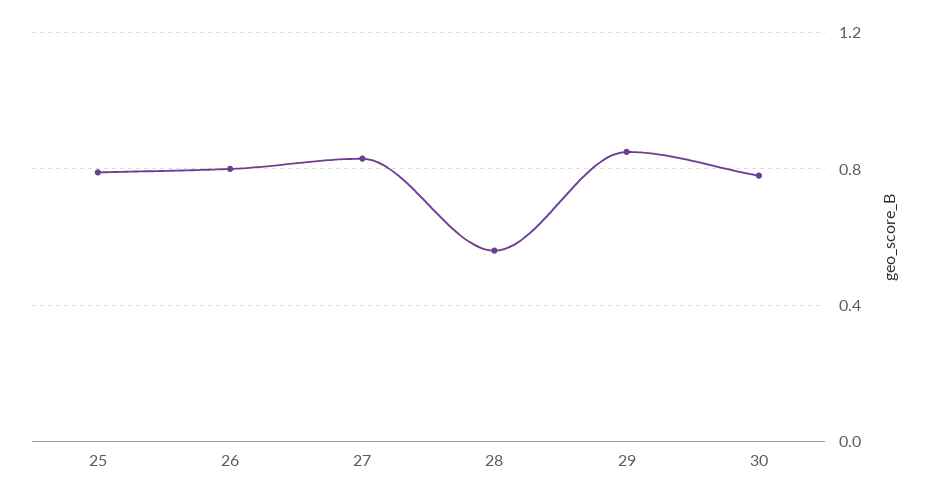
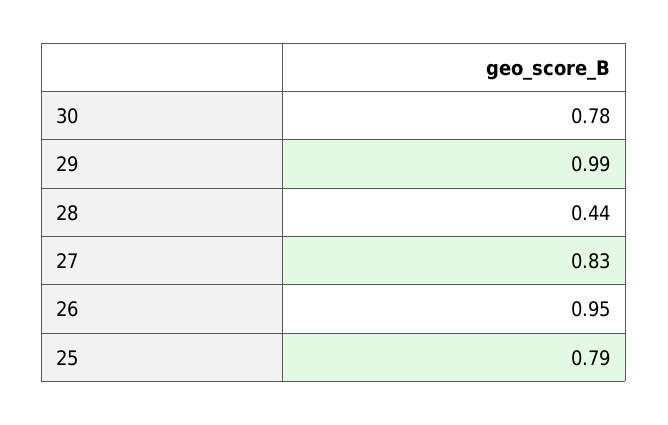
26: 0.8 -> 0.95
28: 0.55 -> 0.44
29: 0.85 -> 0.99

